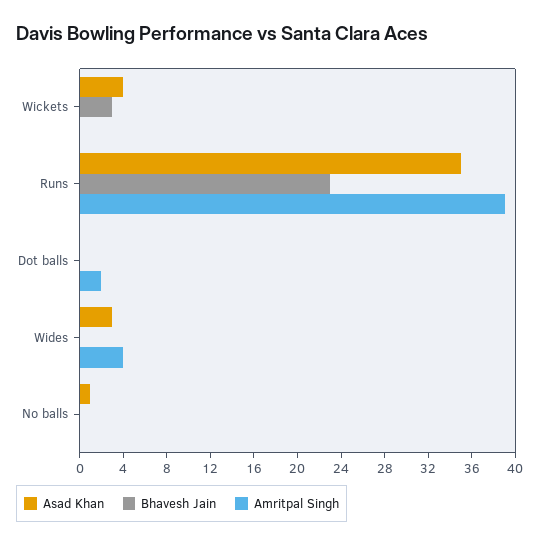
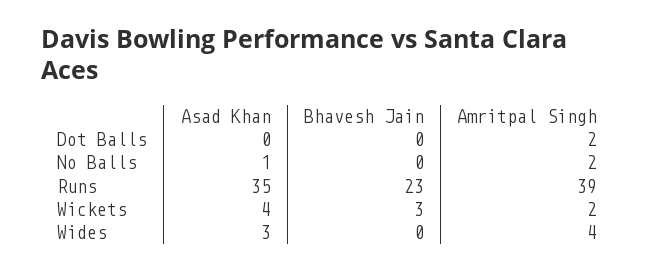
Amritpal Singh, Wickets: 0 -> 2
Amritpal Singh, No balls: 0 -> 2

